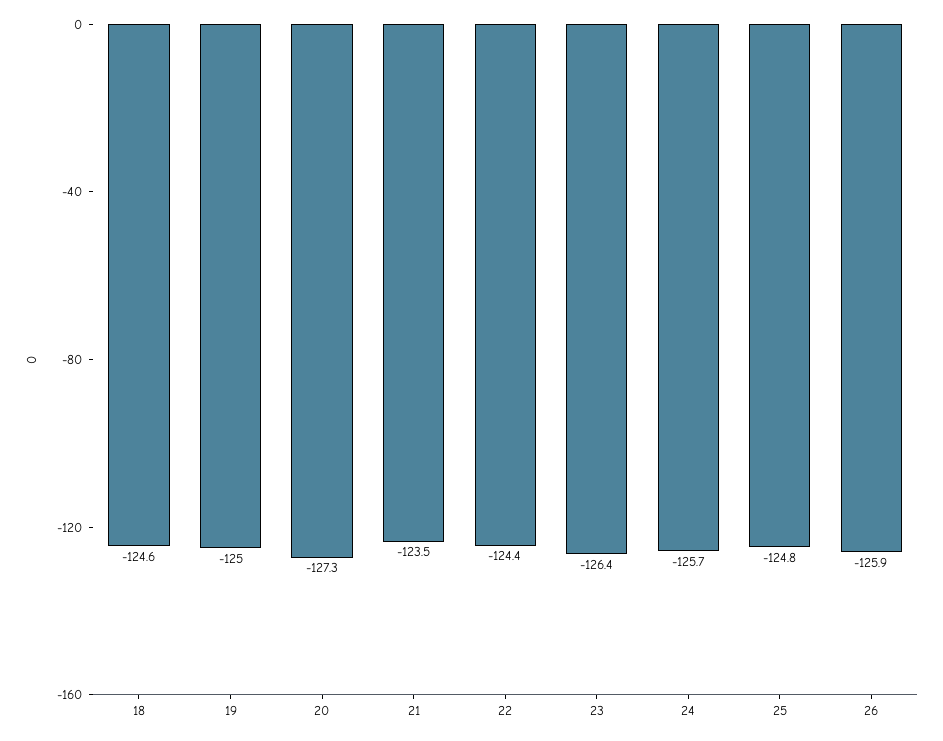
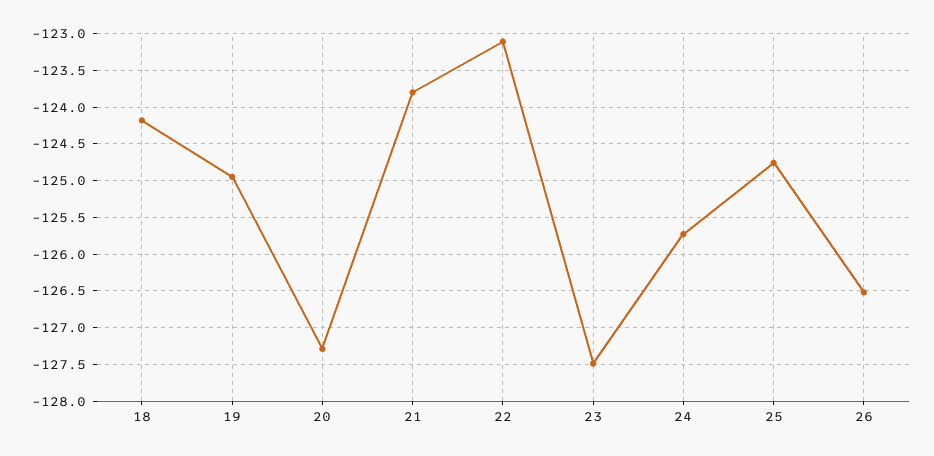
18: -124.6 -> -124.2
21: -123.5 -> -123.8
22: -124.4 -> -123.1
23: -126.4 -> -127.5
26: -125.9 -> -126.5

